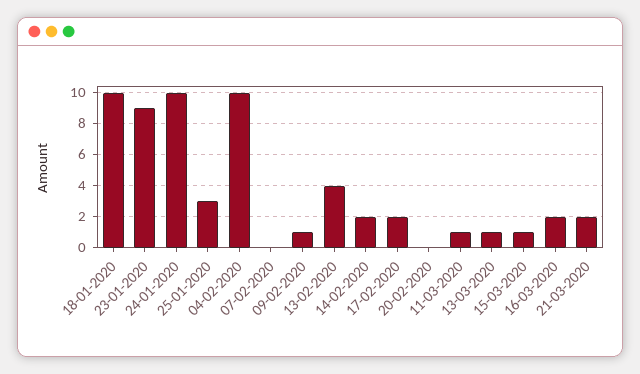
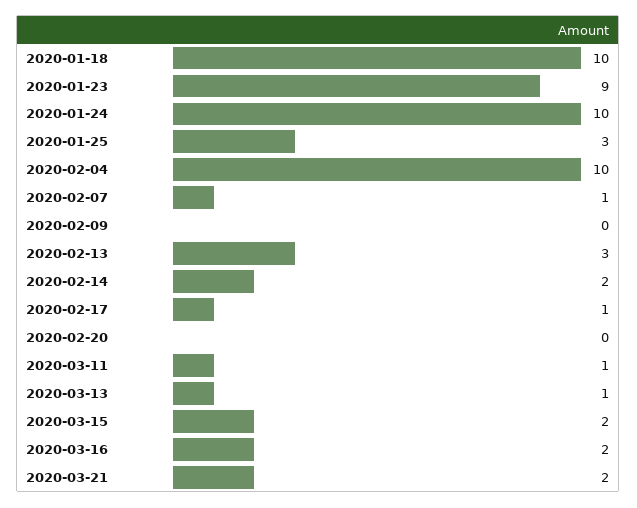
07-02-2020: 0 -> 1
09-02-2020: 1 -> 0
13-02-2020: 4 -> 3
17-02-2020: 2 -> 1
15-03-2020: 1 -> 2

